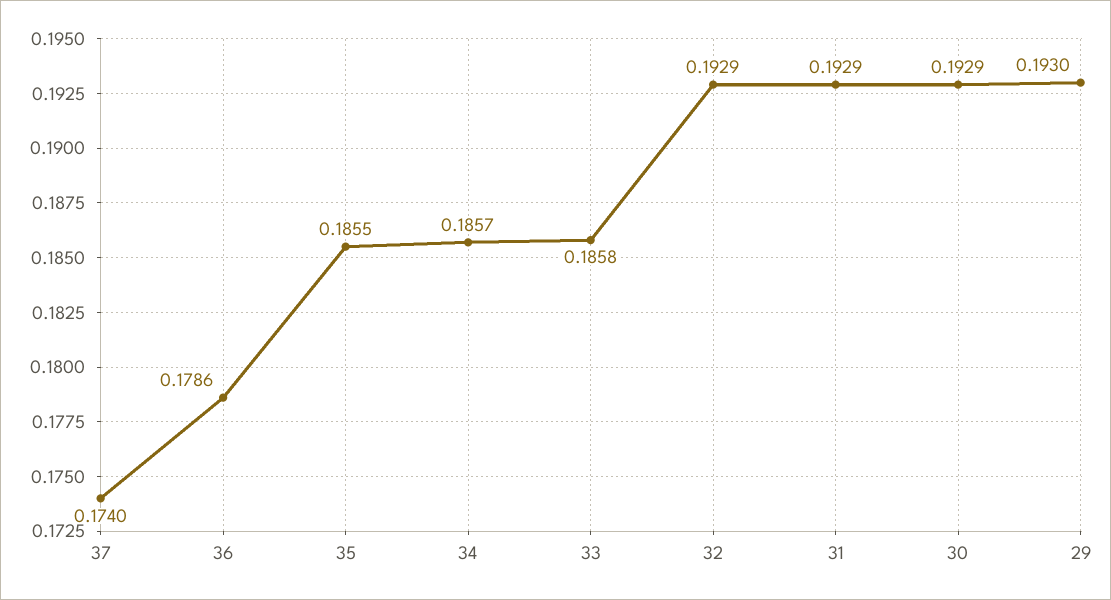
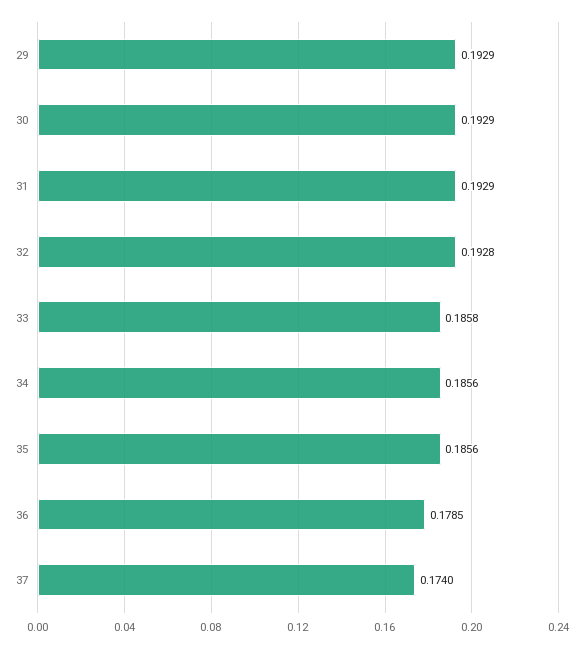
36: 0.1786 -> 0.1785
35: 0.1855 -> 0.1856
34: 0.1857 -> 0.1856
32: 0.1929 -> 0.1928
29: 0.193 -> 0.1929

